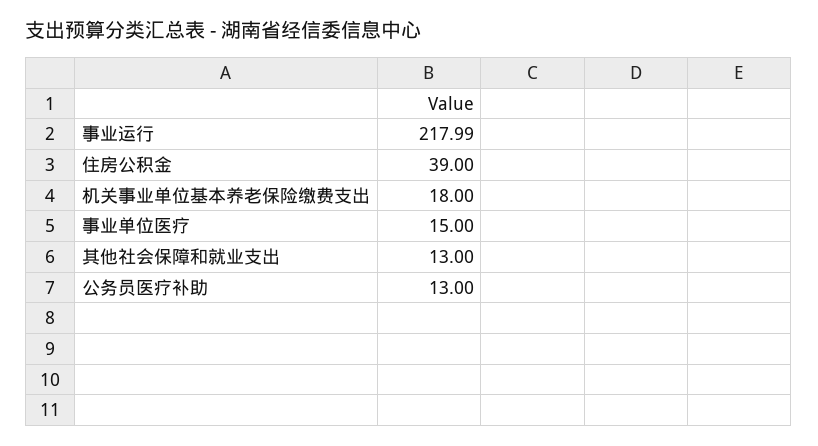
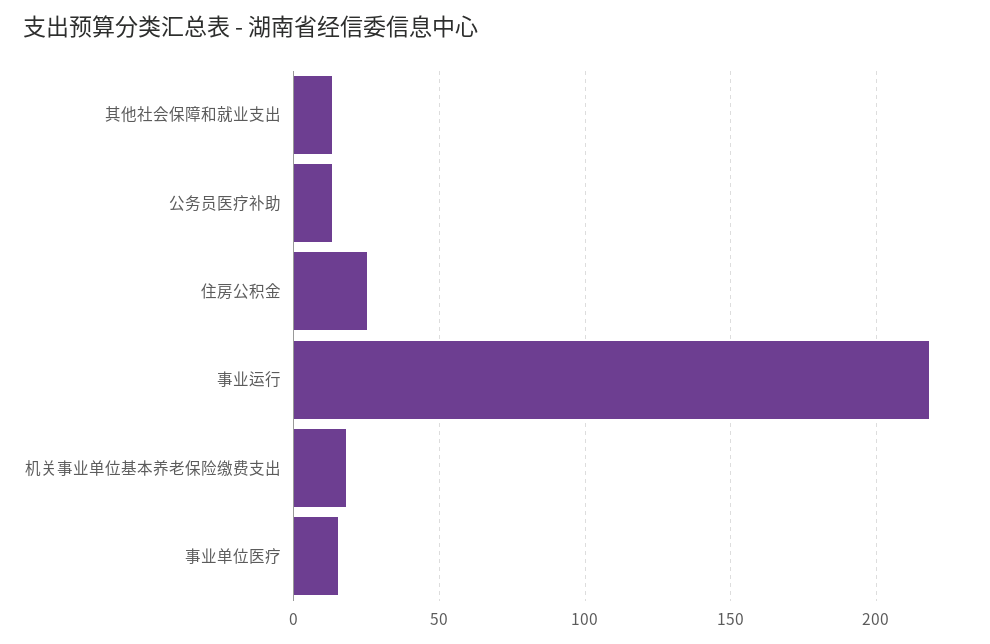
住房公积金: 39 -> 25

